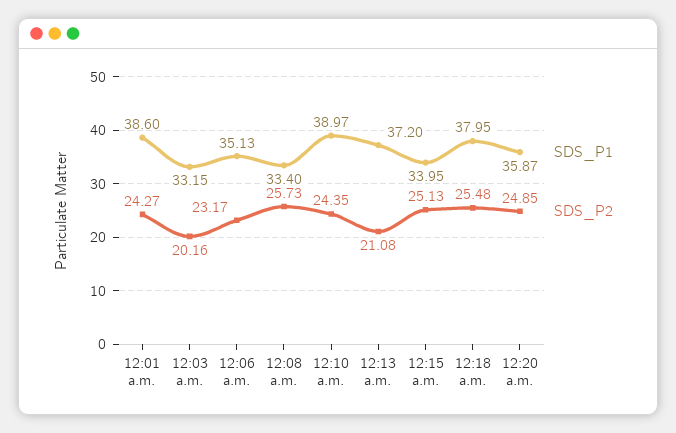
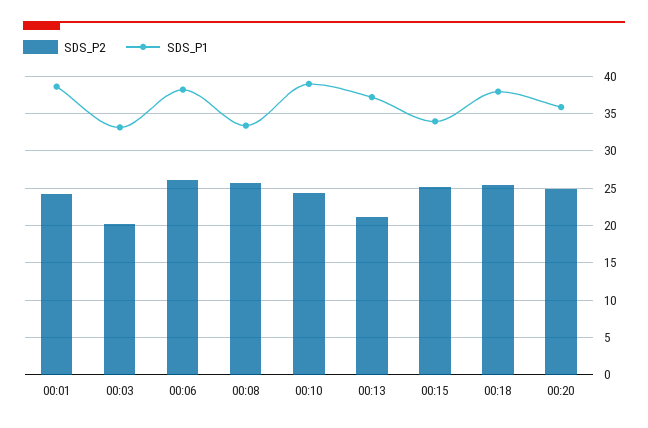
SDS_P1, 12:06 a.m.: 35.13 -> 38
SDS_P2, 12:06 a.m.: 23.17 -> 26

